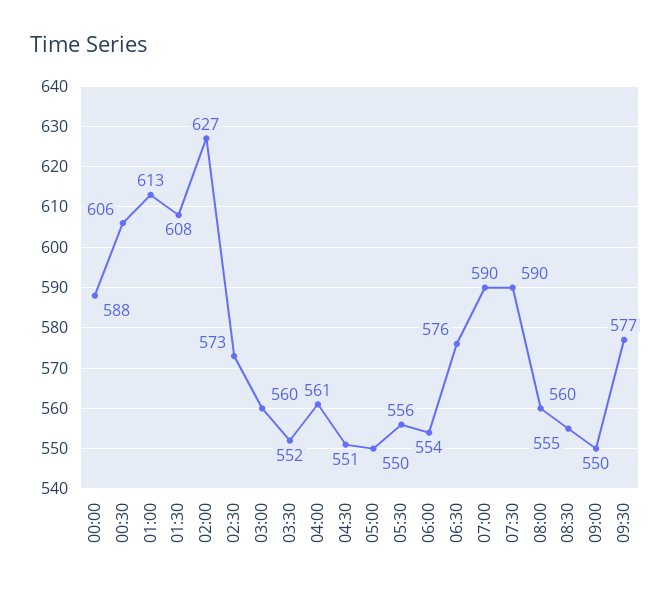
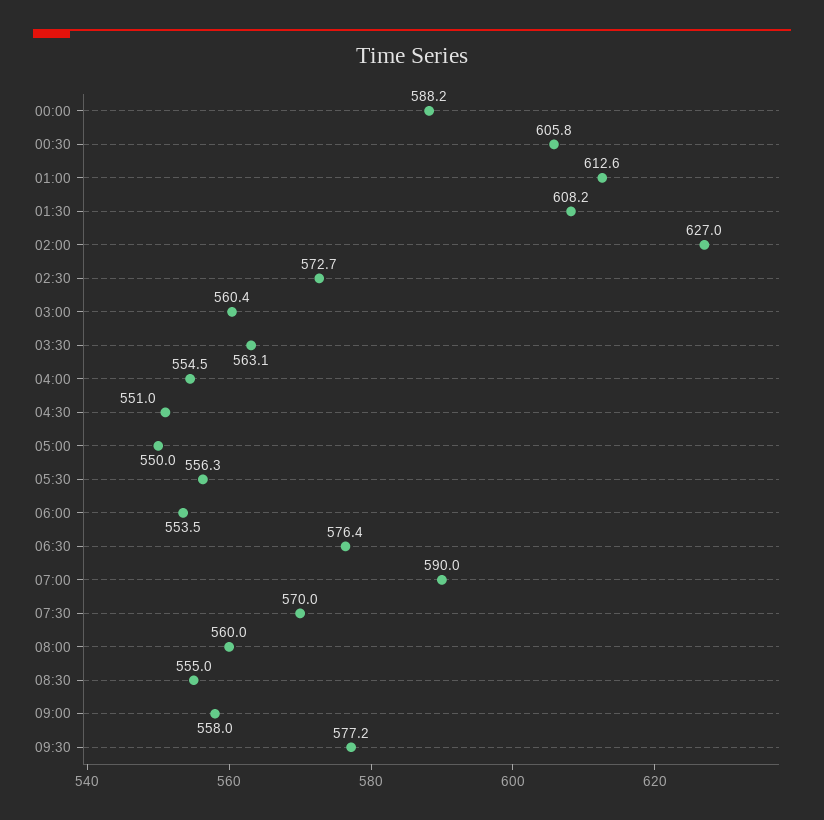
03:30: 552 -> 563.1
04:00: 561 -> 554.5
07:30: 590 -> 570
09:00: 550 -> 558

